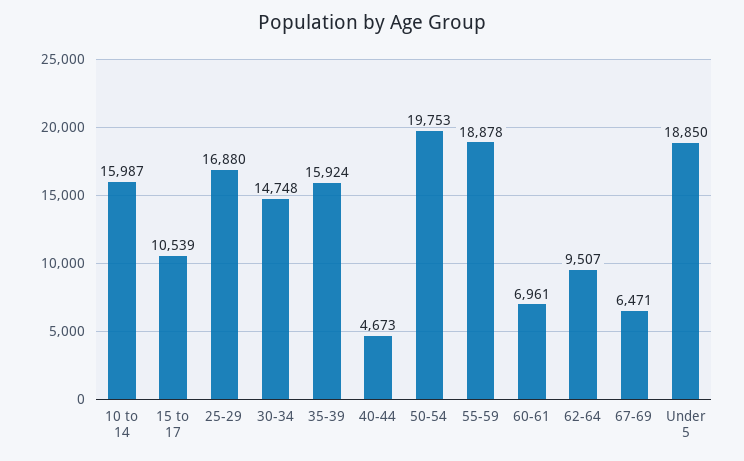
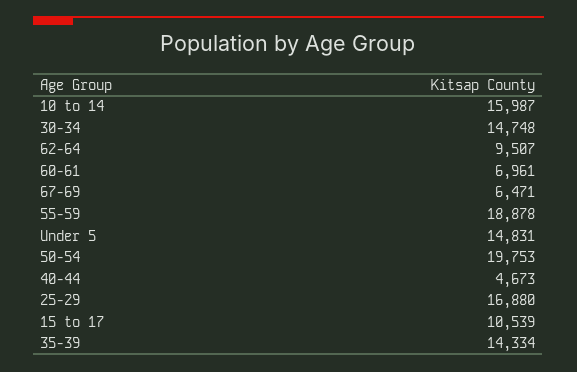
35-39: 15924 -> 14334
Under 5: 18850 -> 14831

